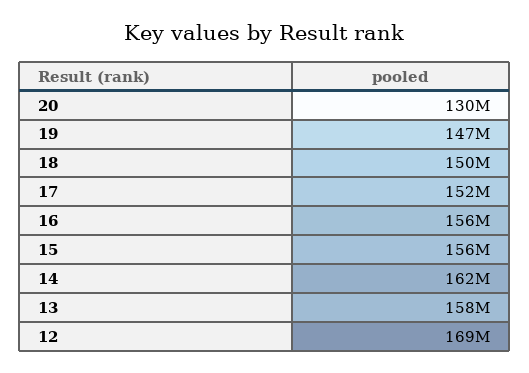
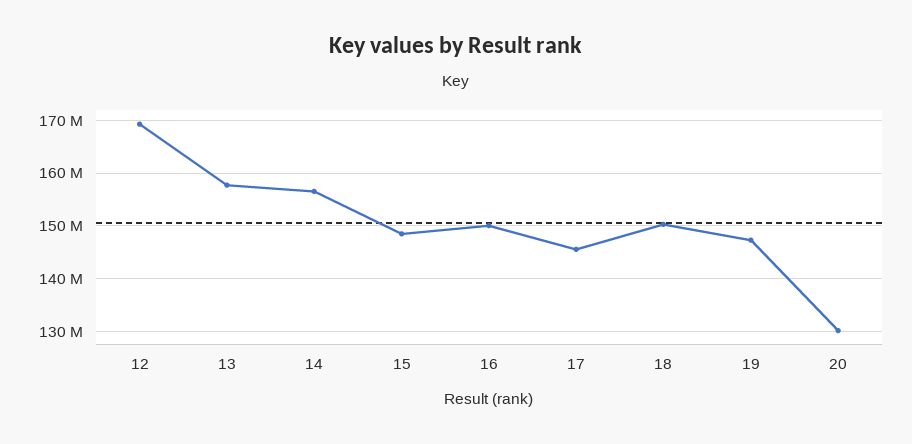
17: 152000000 -> 146000000
16: 156000000 -> 150000000
15: 156000000 -> 148000000
14: 162000000 -> 156000000

